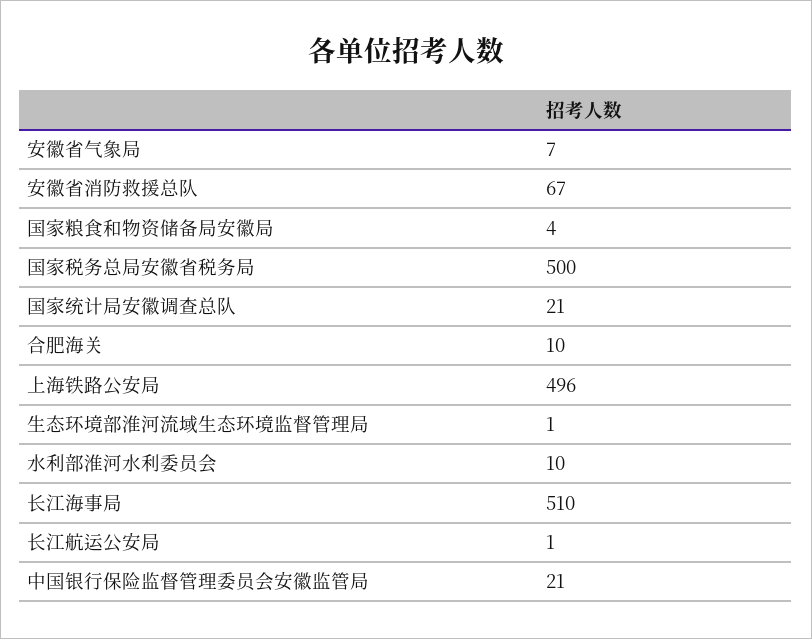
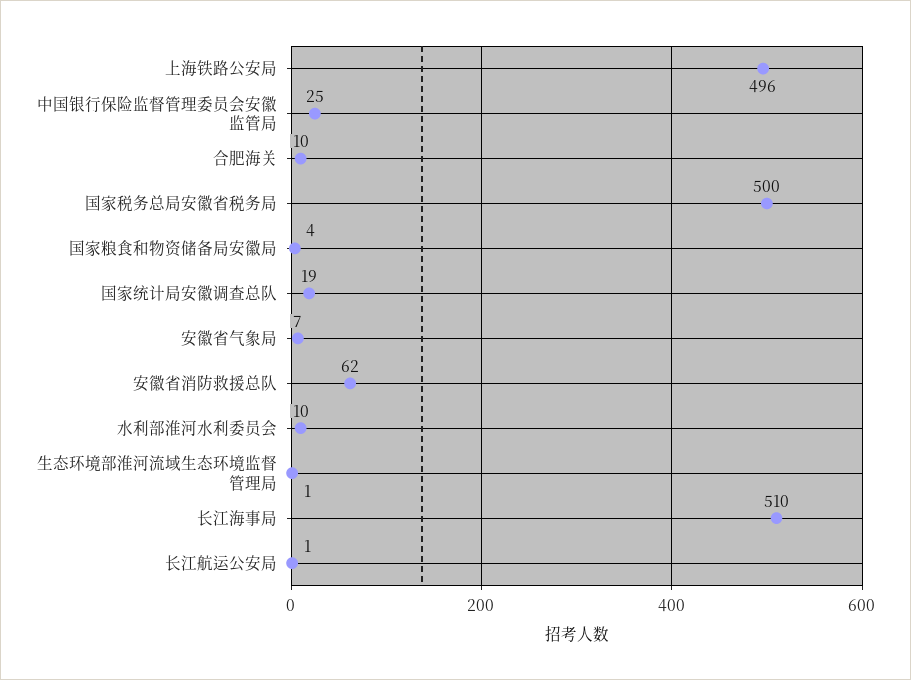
安徽省消防救援总队: 67 -> 62
国家统计局安徽调查总队: 21 -> 19
中国银行保险监督管理委员会安徽监管局: 21 -> 25

